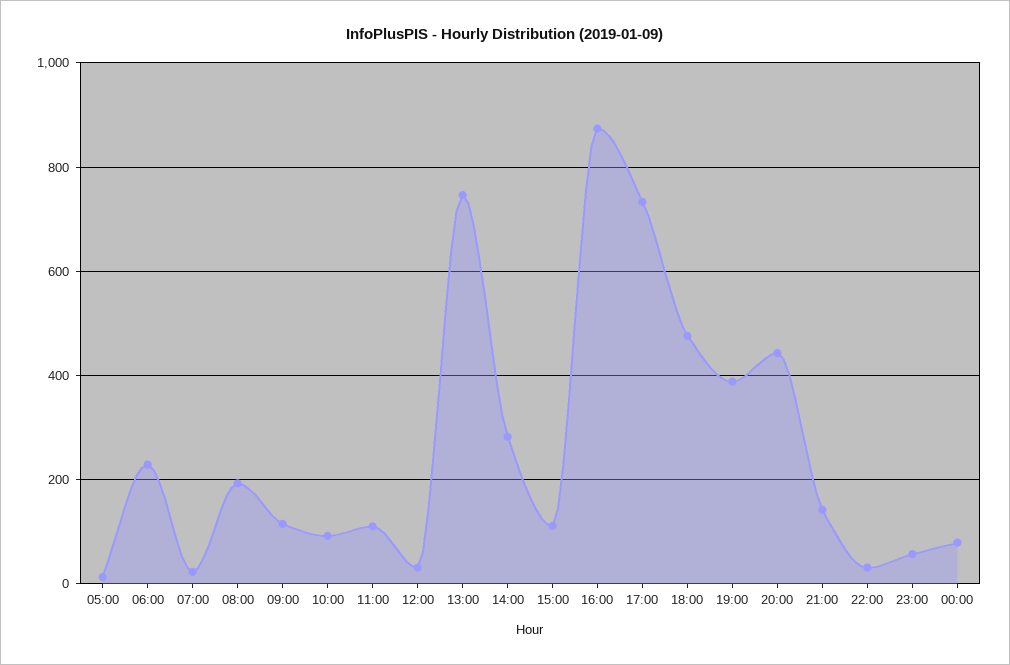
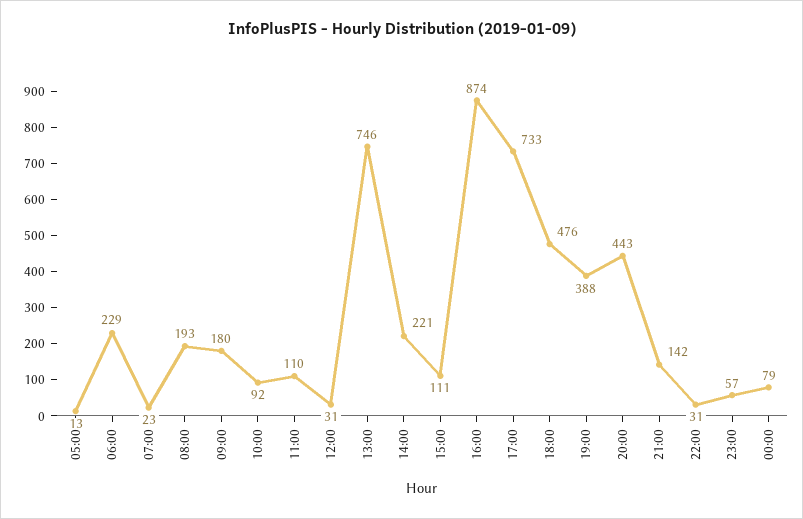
09:00: 120 -> 180
14:00: 280 -> 221

